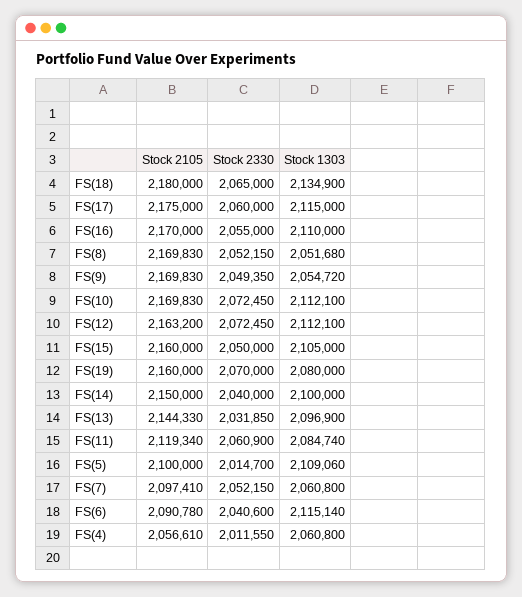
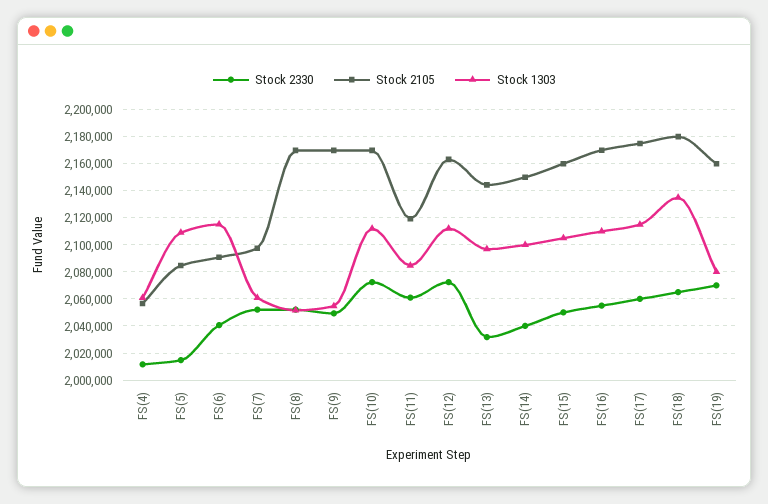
Stock 2105, FS(5): 2100000 -> 2085000

